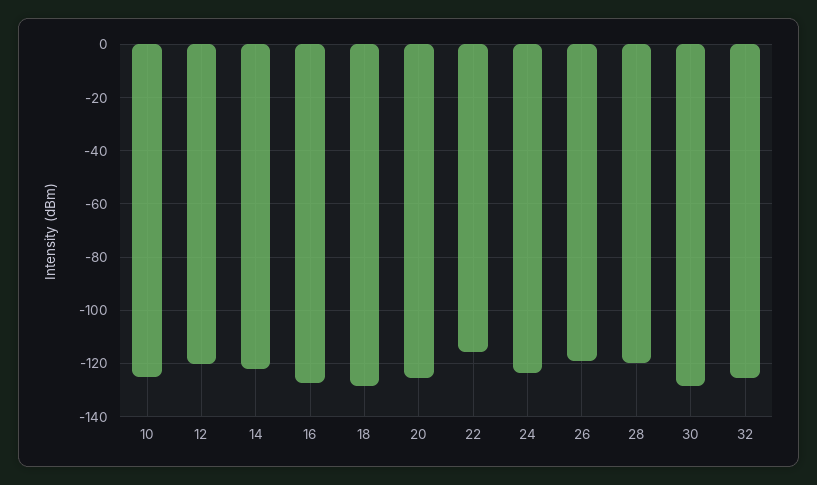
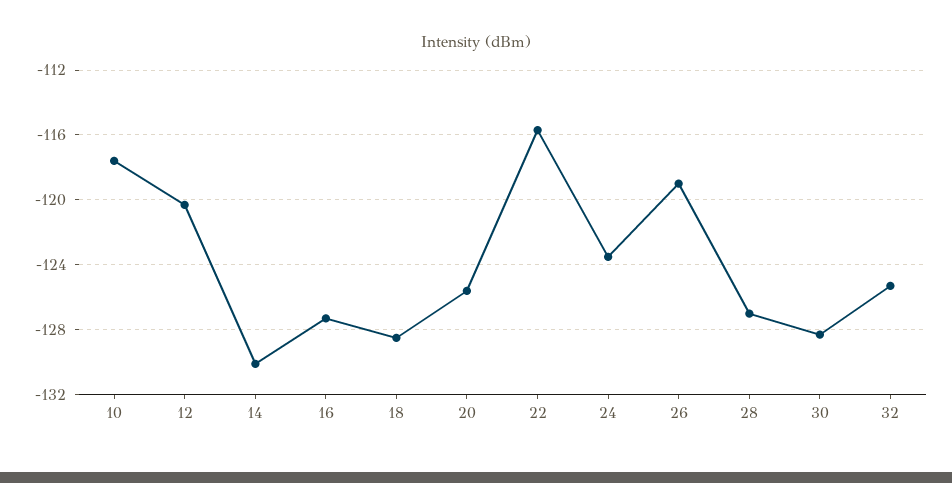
10: -125 -> -117.5
14: -122.5 -> -130
28: -120 -> -127

